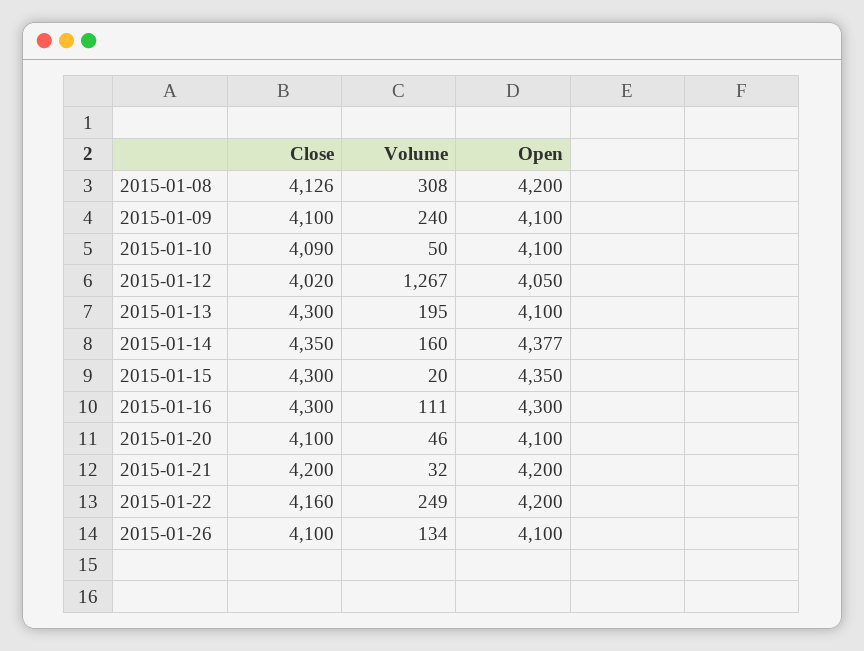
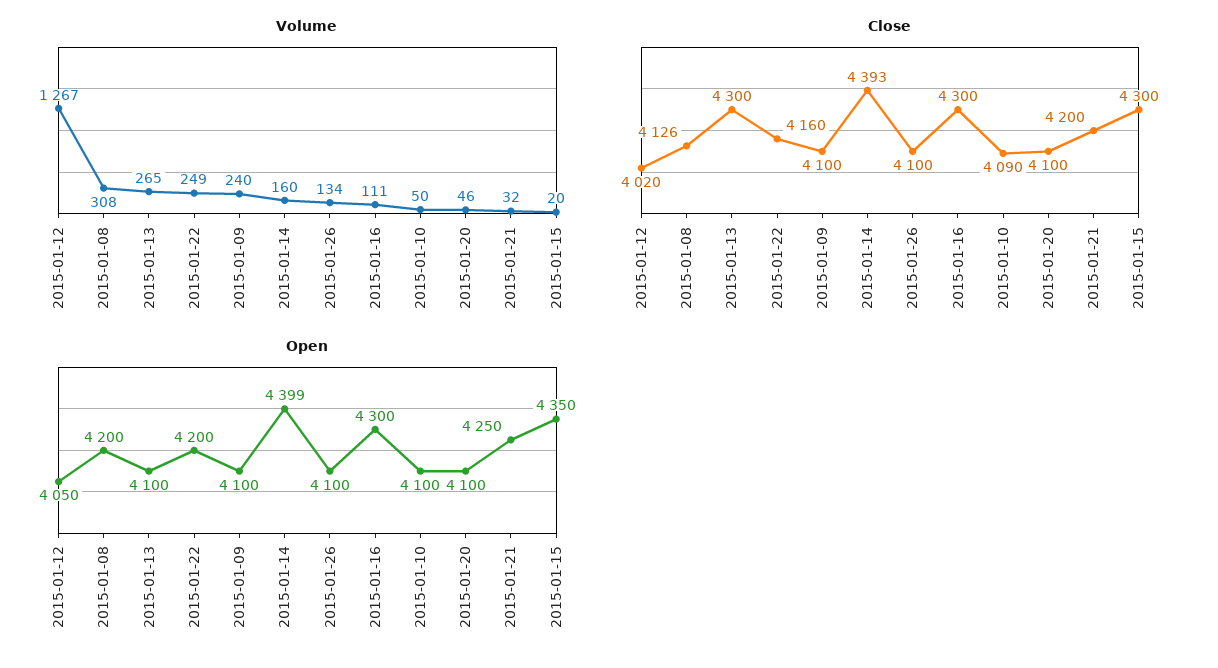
Volume, 2015-01-13: 195 -> 265
Close, 2015-01-14: 4350 -> 4393
Open, 2015-01-14: 4377 -> 4399
Open, 2015-01-21: 4200 -> 4250

